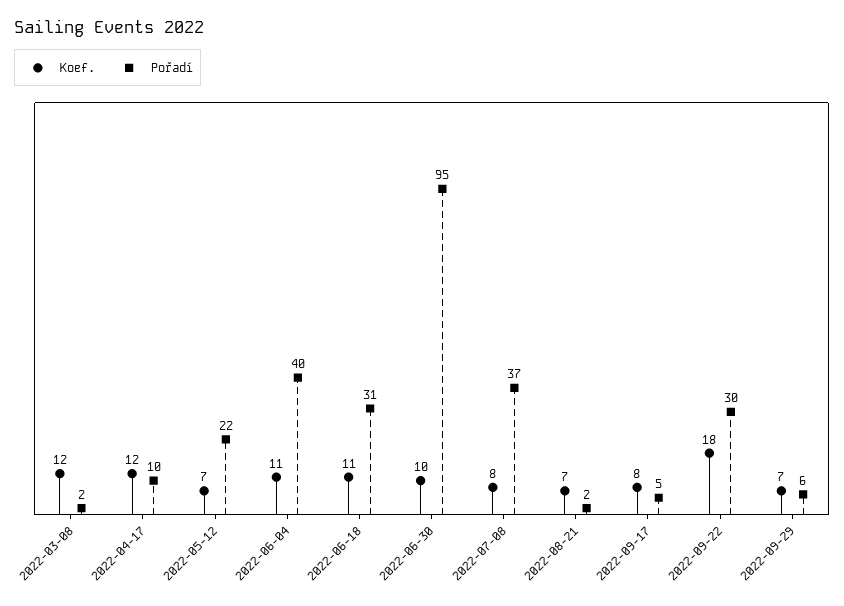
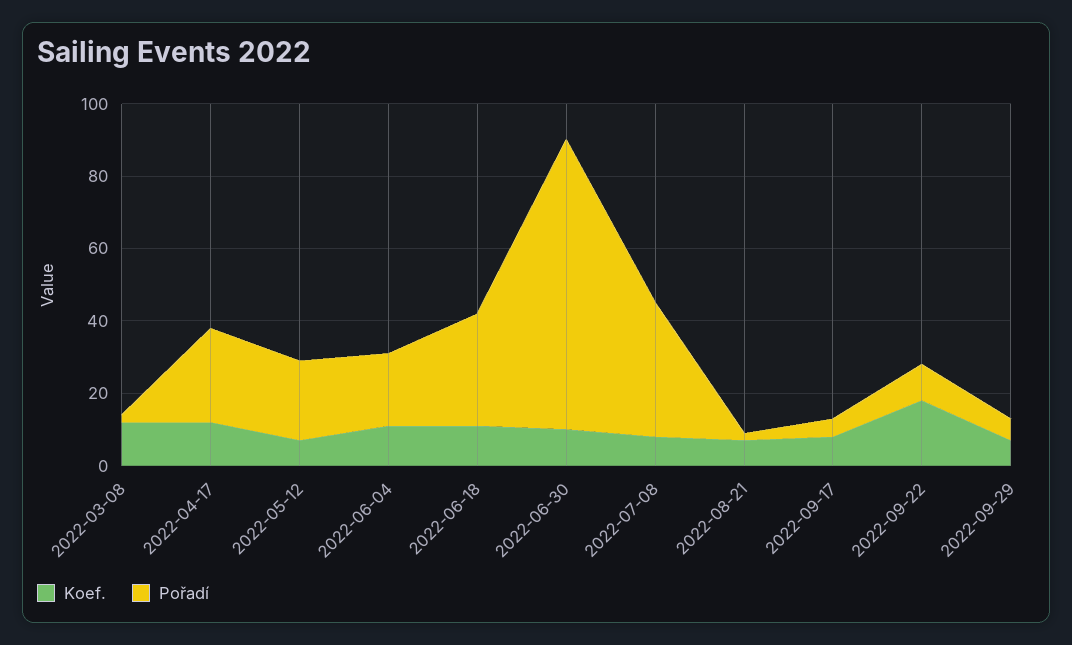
Pořadí, 2022-04-17: 10 -> 25
Pořadí, 2022-06-04: 40 -> 20
Pořadí, 2022-06-30: 95 -> 80
Pořadí, 2022-09-22: 30 -> 10

